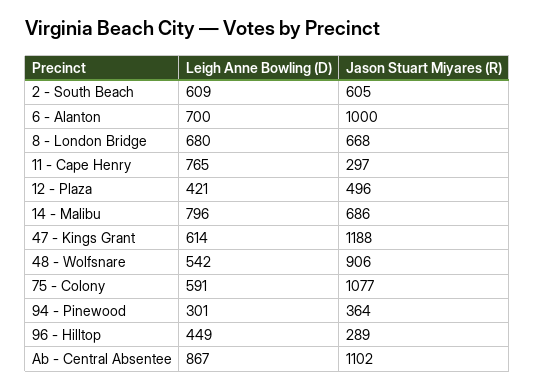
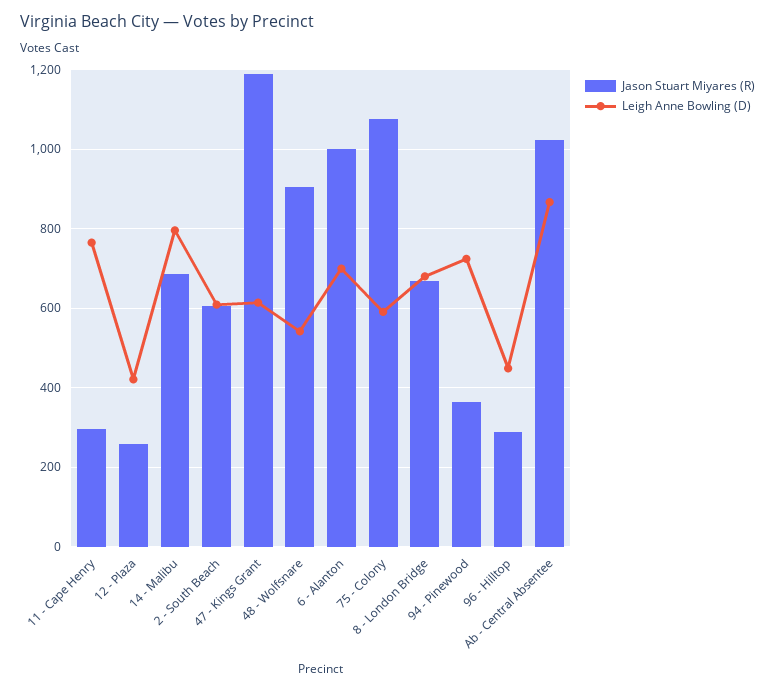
Jason Stuart Miyares (R), 12 - Plaza: 496 -> 260
Leigh Anne Bowling (D), 94 - Pinewood: 301 -> 720
Jason Stuart Miyares (R), Ab - Central Absentee: 1102 -> 1020

